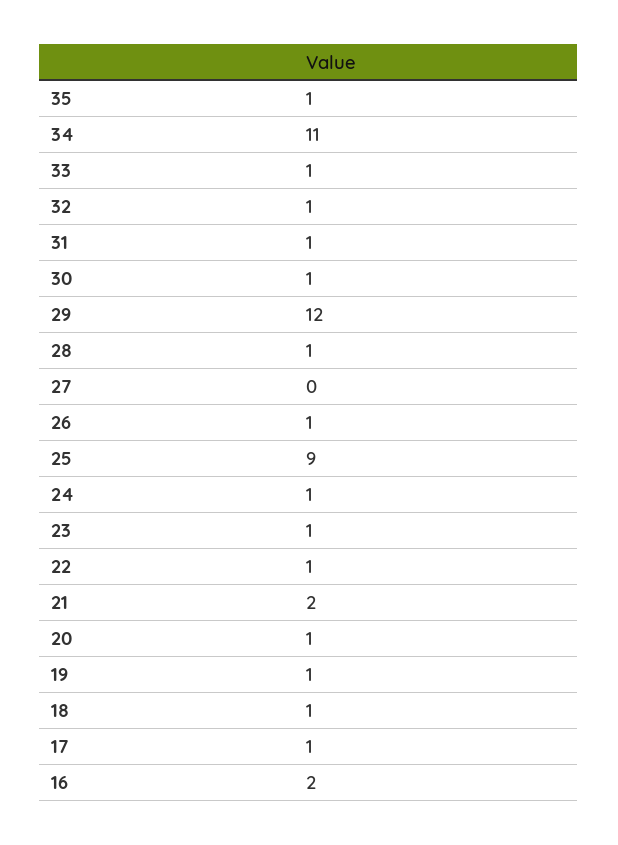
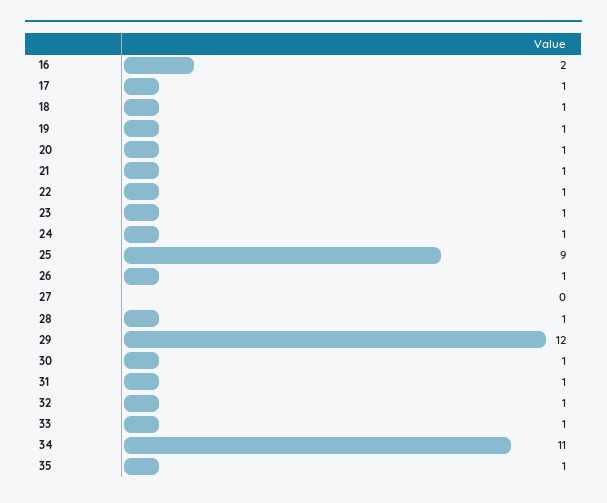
21: 2 -> 1

